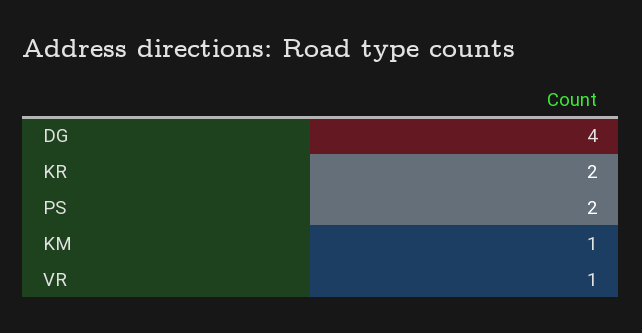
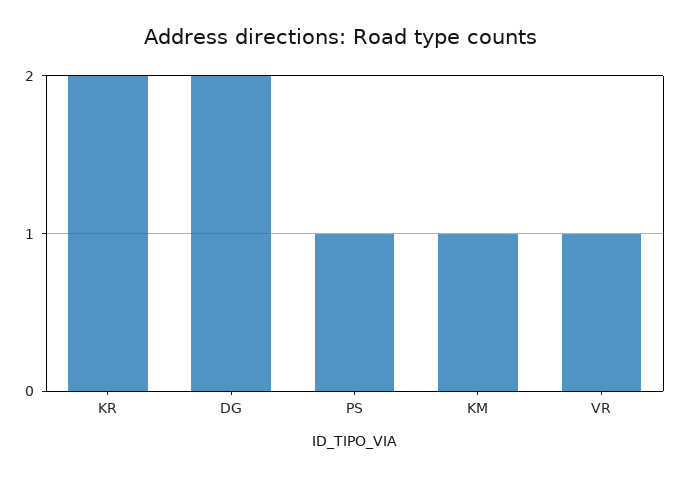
DG: 4 -> 2
PS: 2 -> 1

